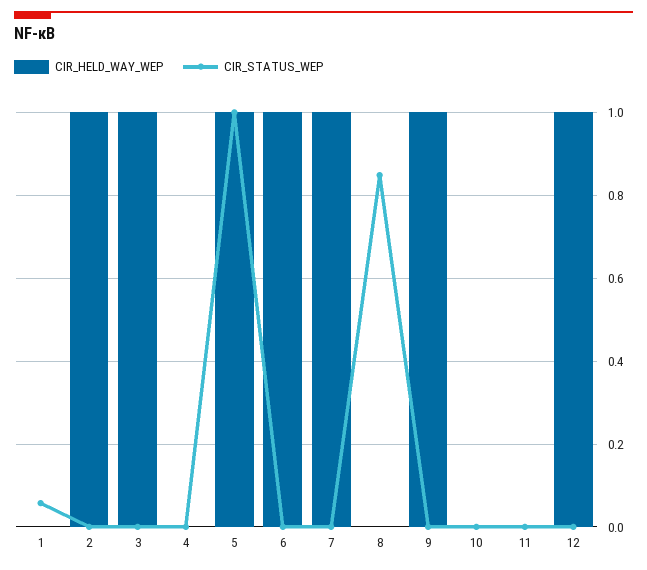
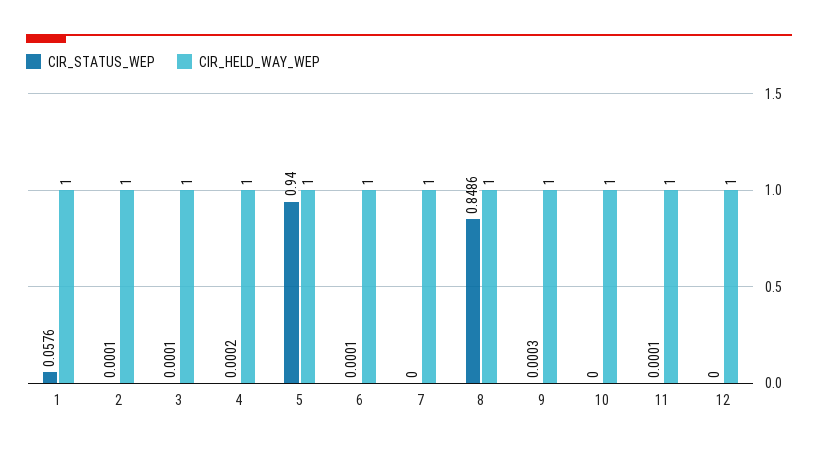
CIR_HELD_WAY_WEP, 1: 0 -> 1
CIR_HELD_WAY_WEP, 4: 0 -> 1
CIR_STATUS_WEP, 5: 1 -> 0.94
CIR_HELD_WAY_WEP, 8: 0 -> 1
CIR_HELD_WAY_WEP, 10: 0 -> 1
CIR_HELD_WAY_WEP, 11: 0 -> 1

